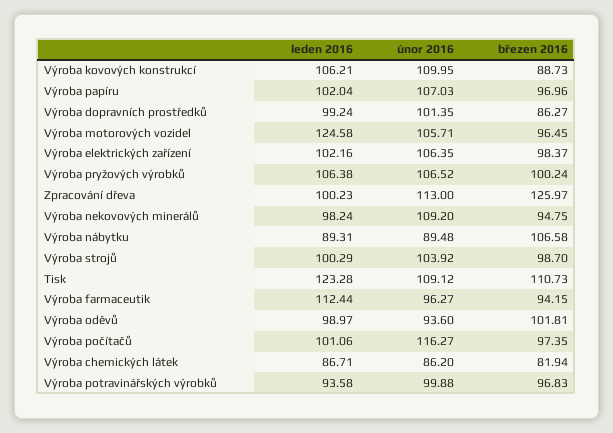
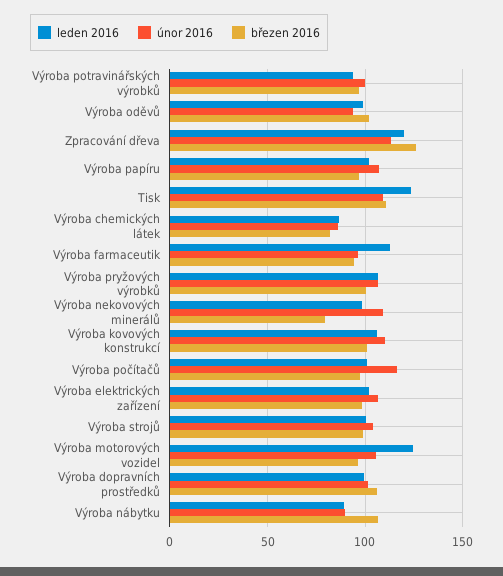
březen 2016, Výroba kovových konstrukcí: 88.73 -> 100
březen 2016, Výroba dopravních prostředků: 86.27 -> 105
leden 2016, Zpracování dřeva: 100.23 -> 120
březen 2016, Výroba nekovových minerálů: 94.75 -> 80

